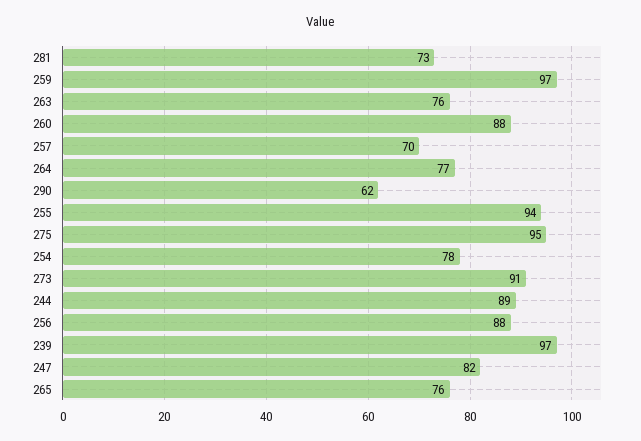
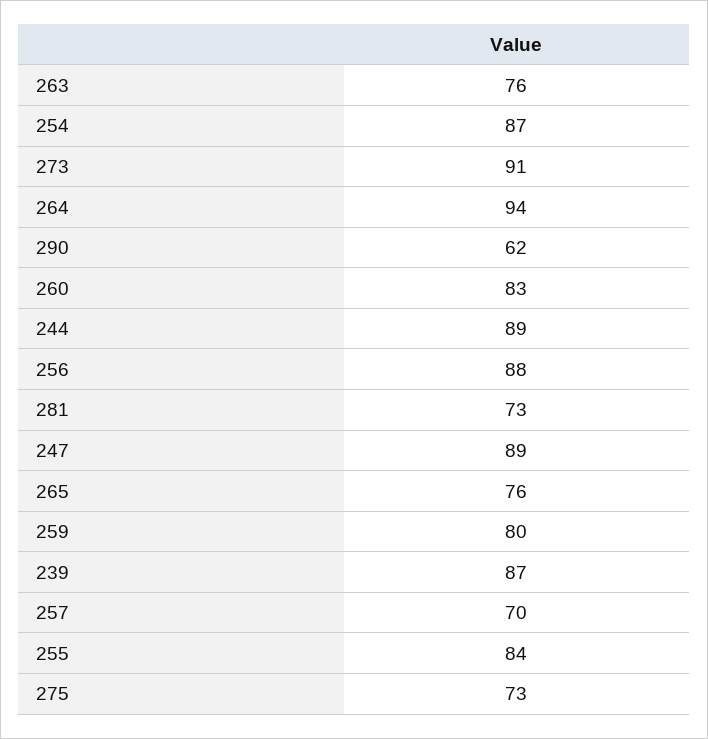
259: 97 -> 80
260: 88 -> 83
264: 77 -> 94
255: 94 -> 84
275: 95 -> 73
254: 78 -> 87
239: 97 -> 87
247: 82 -> 89

